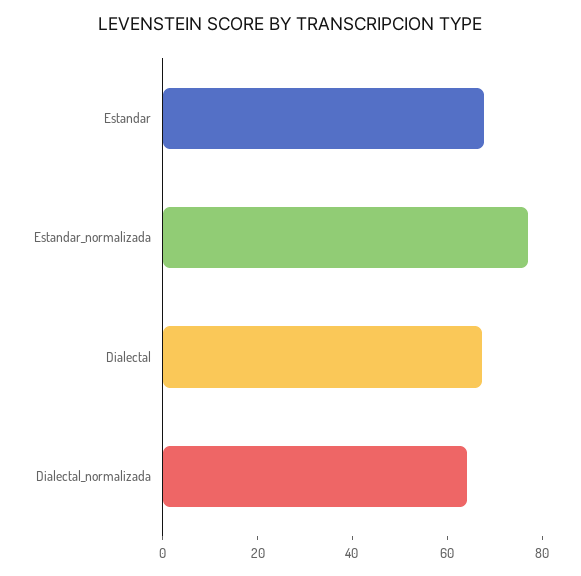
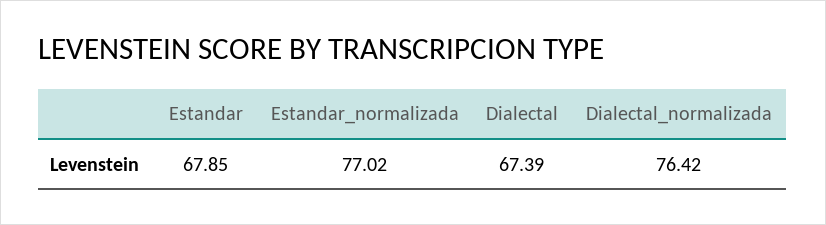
Dialectal_normalizada: 65 -> 76.42

